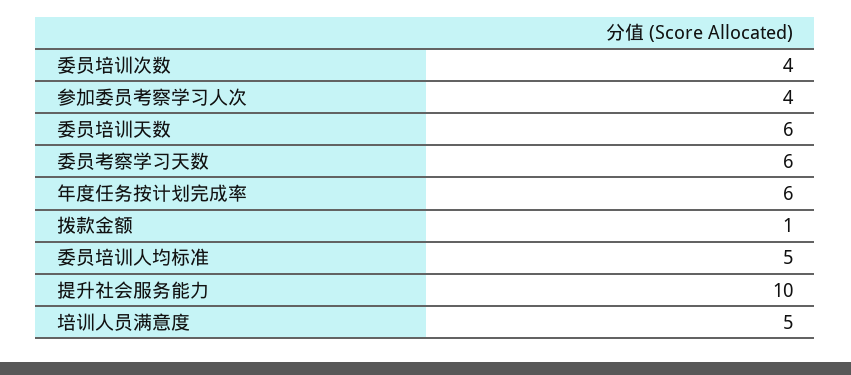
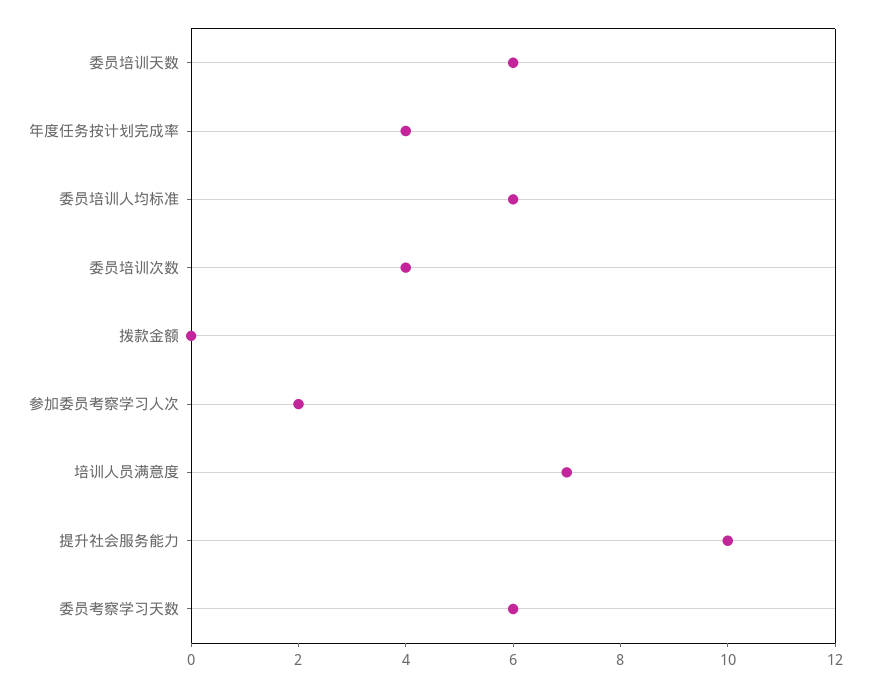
参加委员考察学习人次: 4 -> 2
年度任务按计划完成率: 6 -> 4
拨款金额: 1 -> 0
委员培训人均标准: 5 -> 6
培训人员满意度: 5 -> 7

